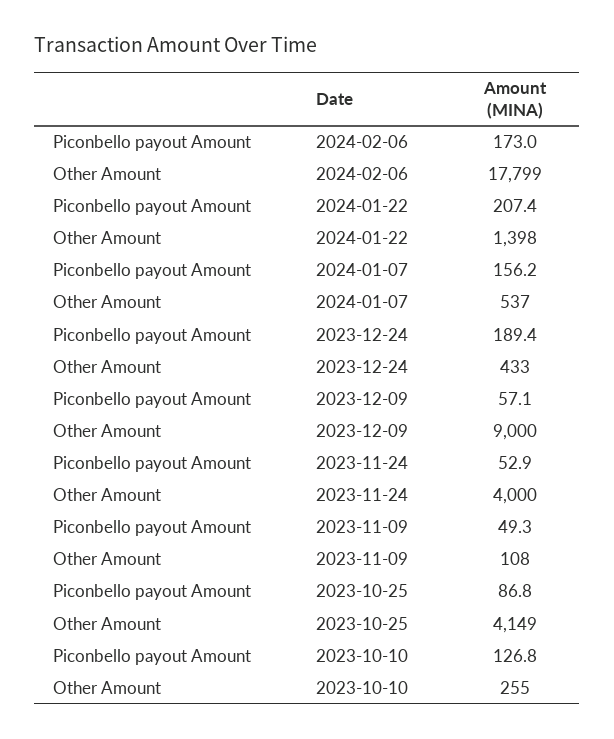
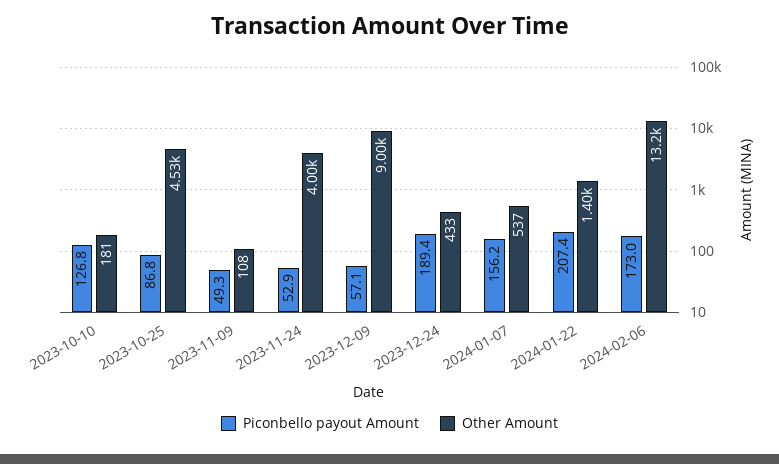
Other Amount, 2024-02-06: 17799 -> 13200
Other Amount, 2023-10-25: 4149 -> 4530
Other Amount, 2023-10-10: 255 -> 181

